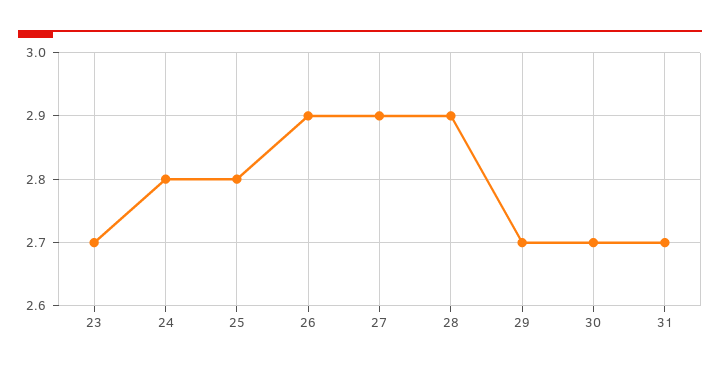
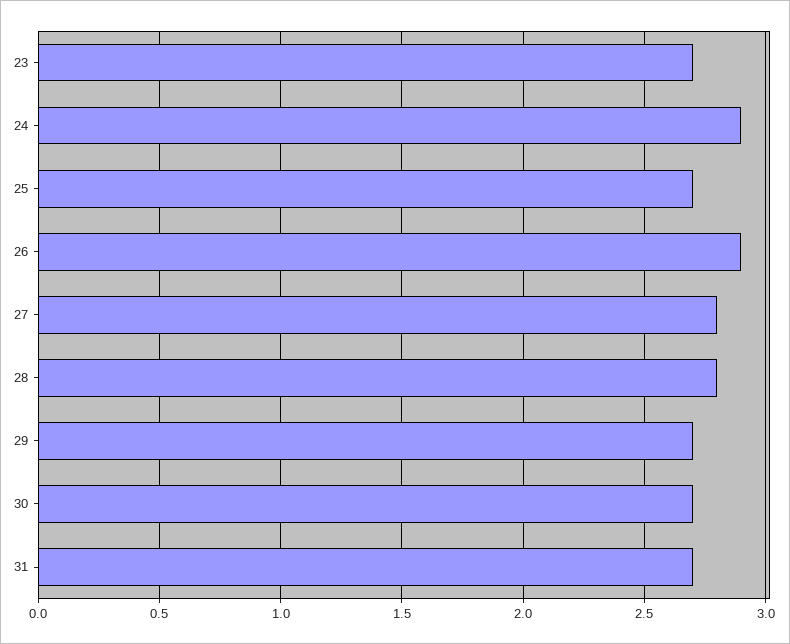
24: 2.8 -> 2.9
25: 2.8 -> 2.7
27: 2.9 -> 2.8
28: 2.9 -> 2.8

